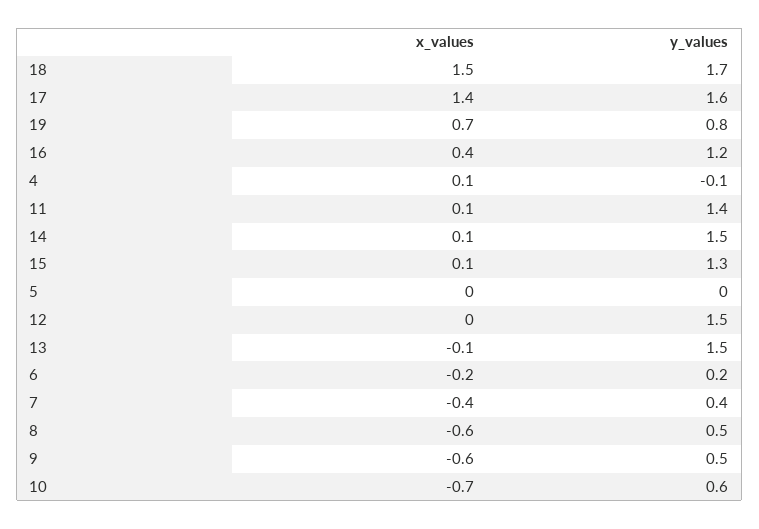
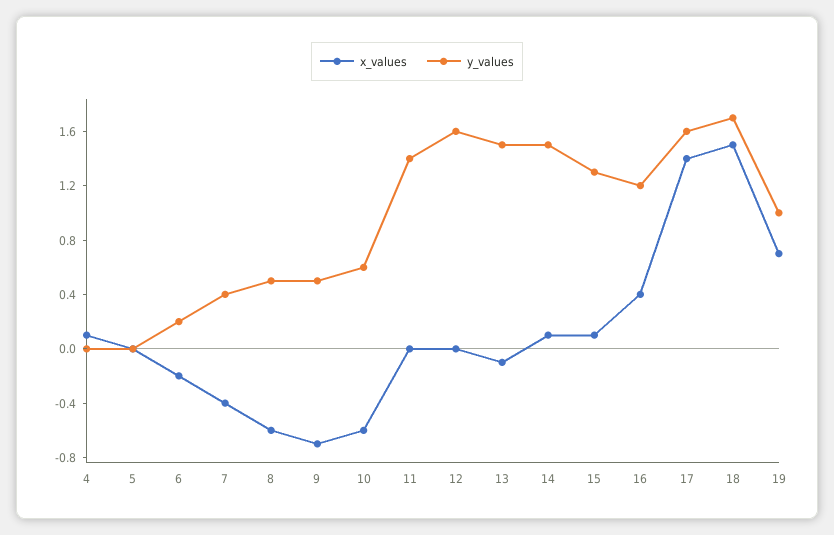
y_values, 19: 0.8 -> 1
y_values, 4: -0.1 -> 0
x_values, 11: 0.1 -> 0
y_values, 12: 1.5 -> 1.6
x_values, 9: -0.6 -> -0.7
x_values, 10: -0.7 -> -0.6

